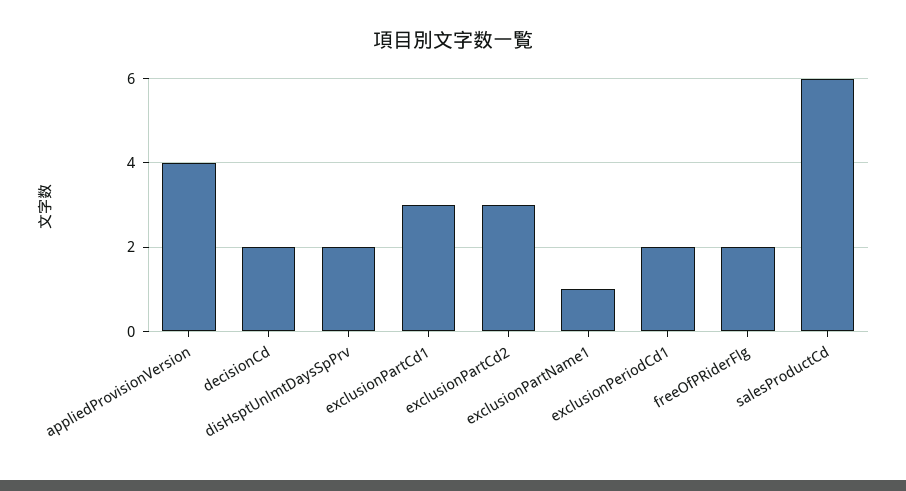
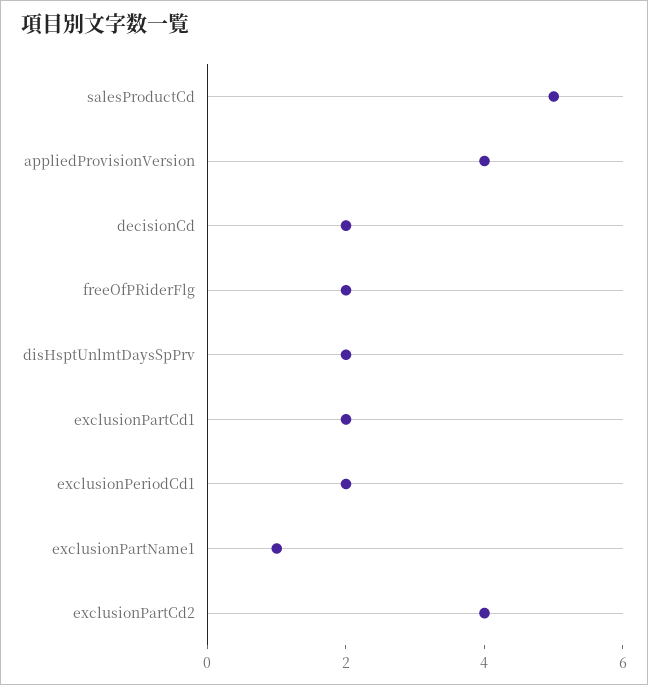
exclusionPartCd1: 3 -> 2
exclusionPartCd2: 3 -> 4
salesProductCd: 6 -> 5

